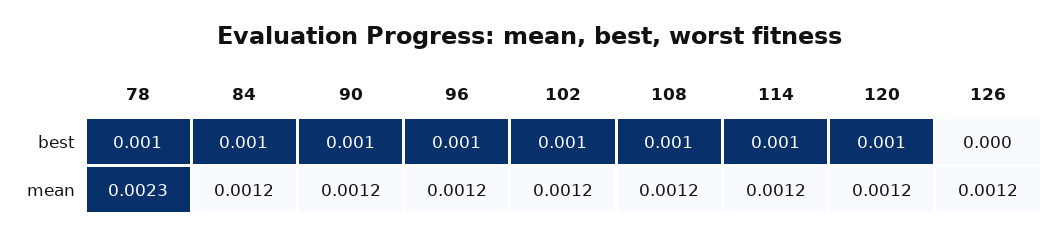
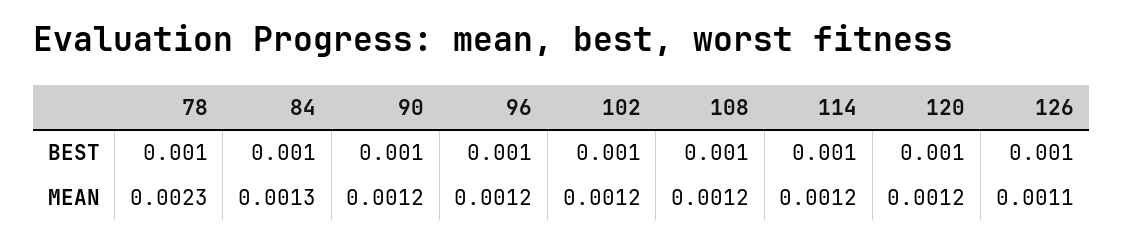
126, best: 0 -> 0.001
84, mean: 0.0012 -> 0.0013
126, mean: 0.0012 -> 0.0011

